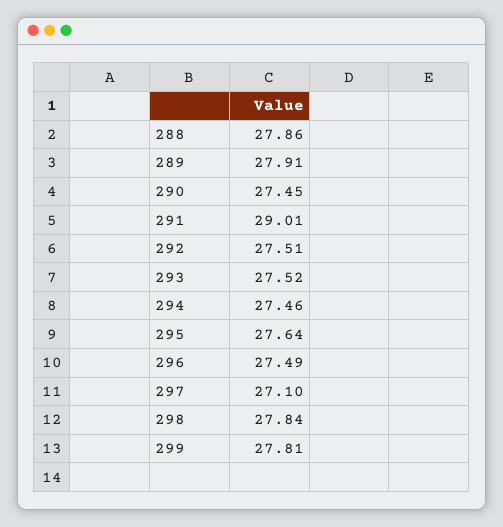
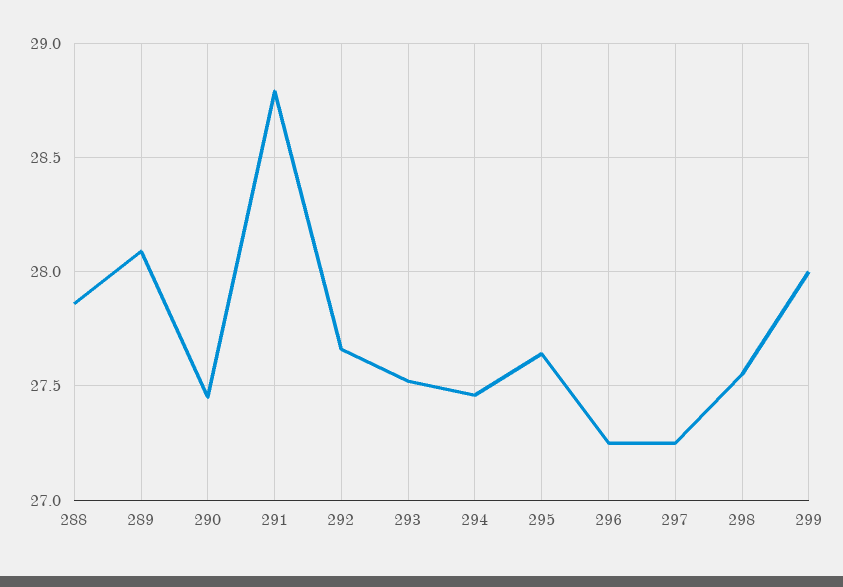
289: 27.91 -> 28.1
291: 29.01 -> 28.8
292: 27.51 -> 27.65
296: 27.49 -> 27.25
297: 27.1 -> 27.25
298: 27.84 -> 27.55
299: 27.81 -> 28

